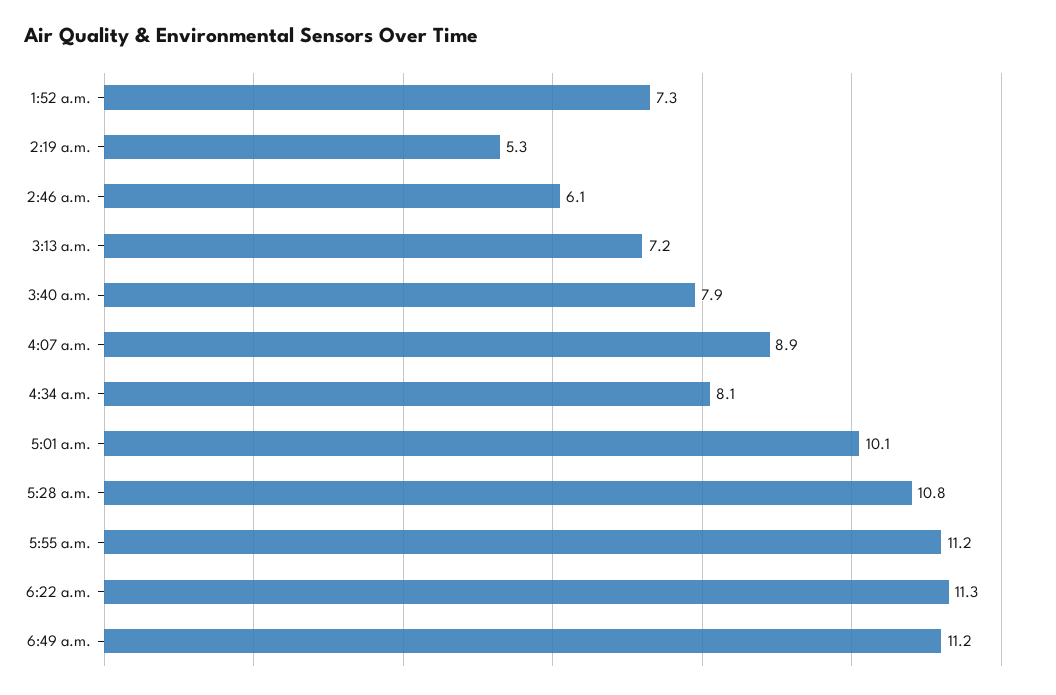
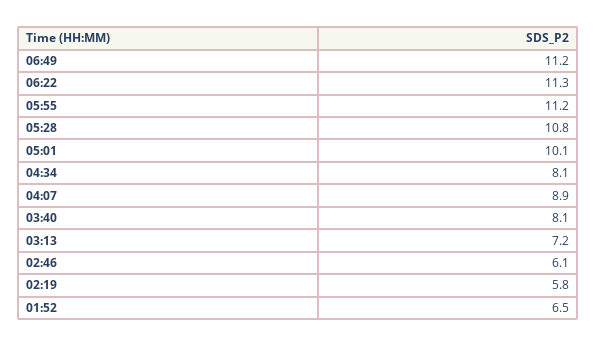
1:52 a.m.: 7.3 -> 6.5
2:19 a.m.: 5.3 -> 5.8
3:40 a.m.: 7.9 -> 8.1

